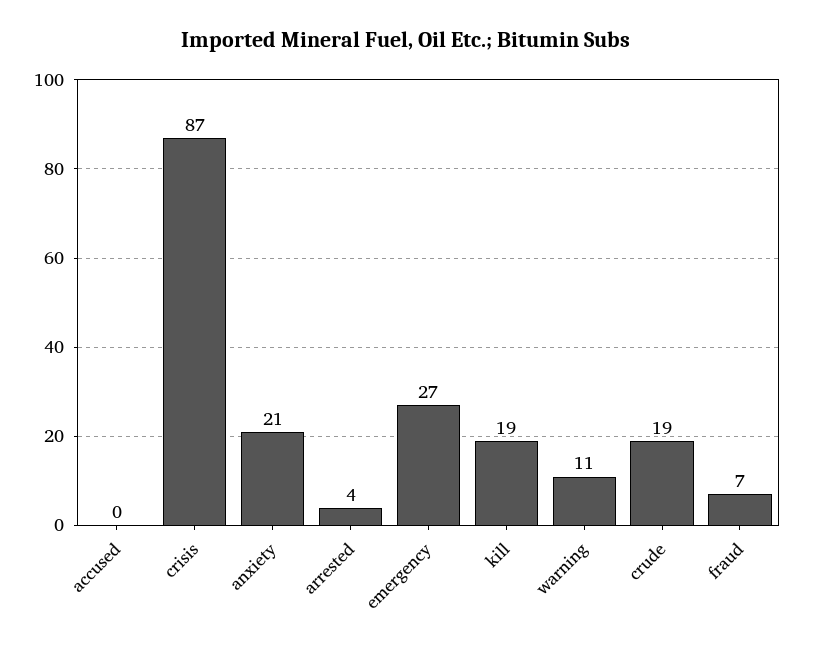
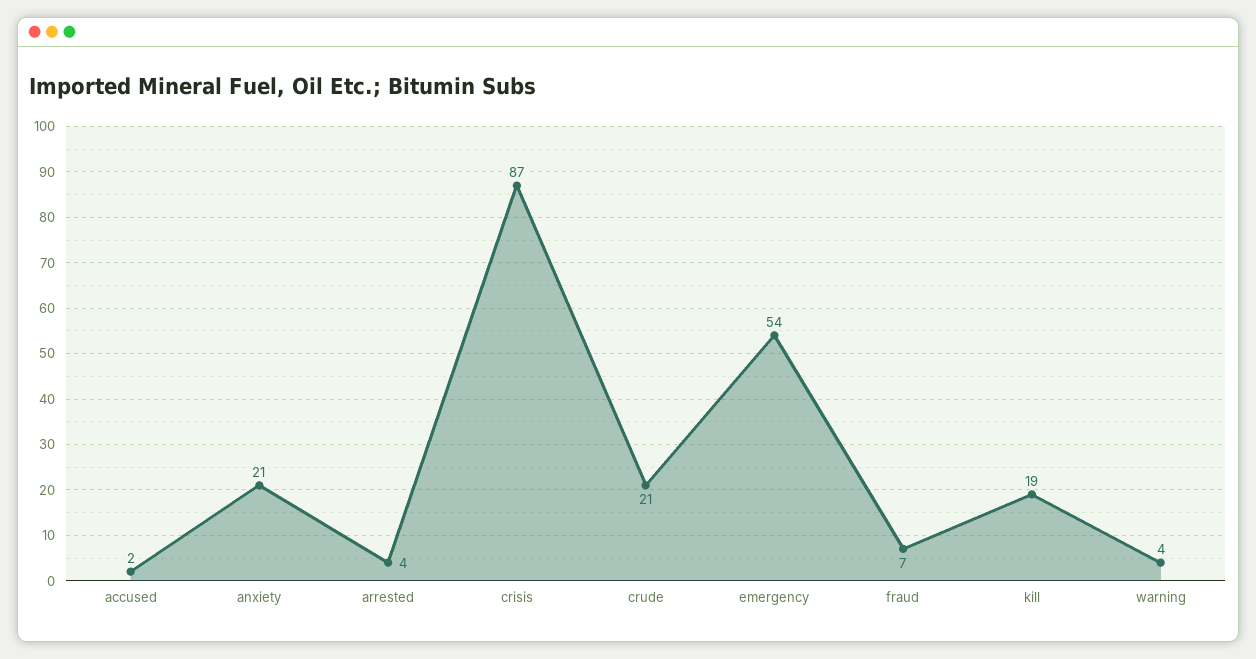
accused: 0 -> 2
emergency: 27 -> 54
warning: 11 -> 4
crude: 19 -> 21

